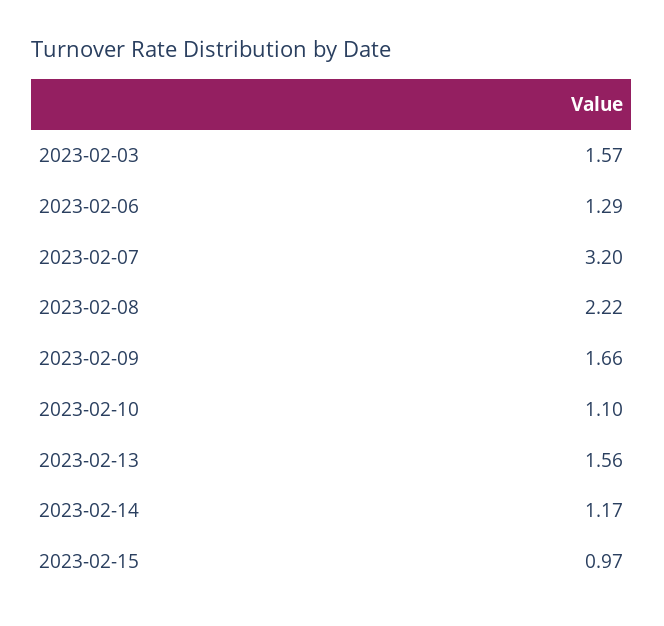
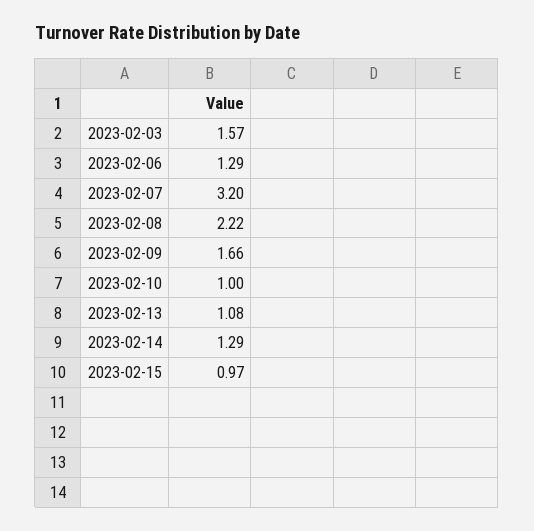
2023-02-10: 1.1 -> 1
2023-02-13: 1.56 -> 1.08
2023-02-14: 1.17 -> 1.29

